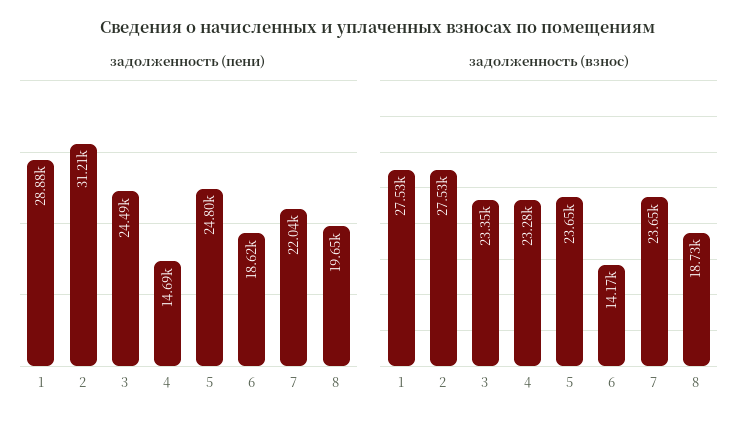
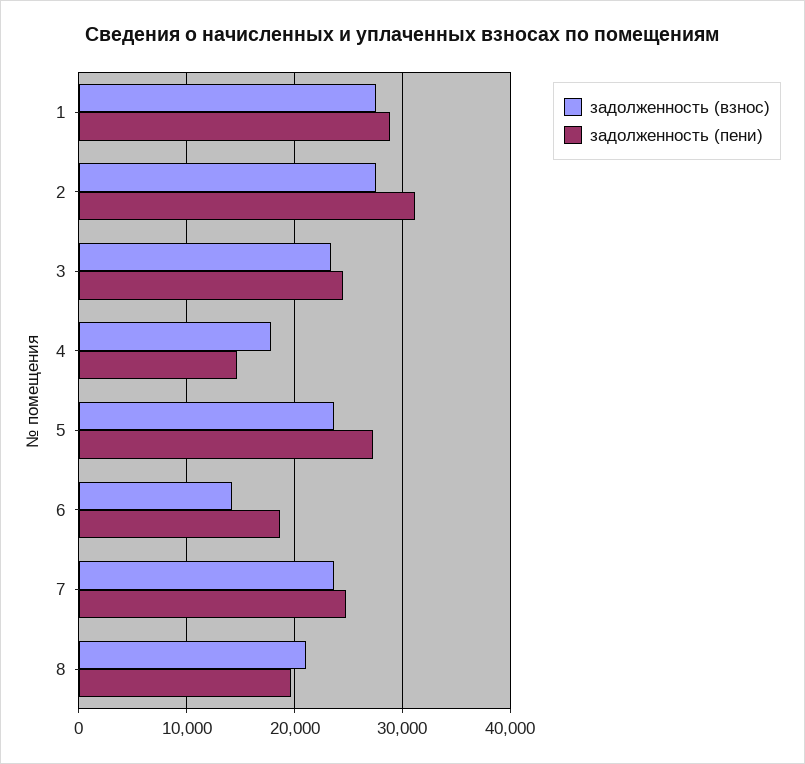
задолженность (пени), 5: 24800 -> 27000
задолженность (пени), 7: 22040 -> 25000
задолженность (взнос), 4: 23280 -> 18000
задолженность (взнос), 8: 18730 -> 21000

